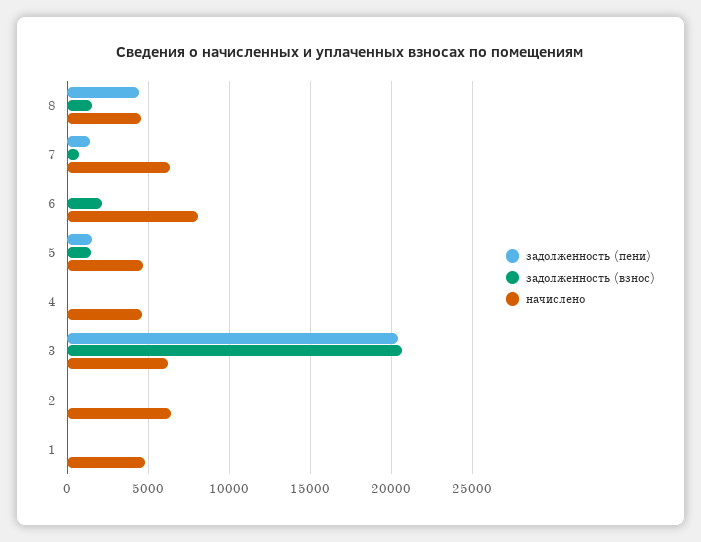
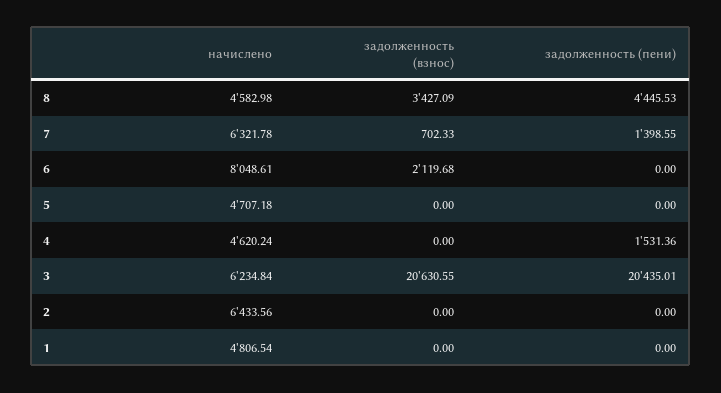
задолженность (взнос), 8: 1500 -> 3427.09
задолженность (пени), 5: 1500 -> 0
задолженность (взнос), 5: 1500 -> 0
задолженность (пени), 4: 0 -> 1531.36

